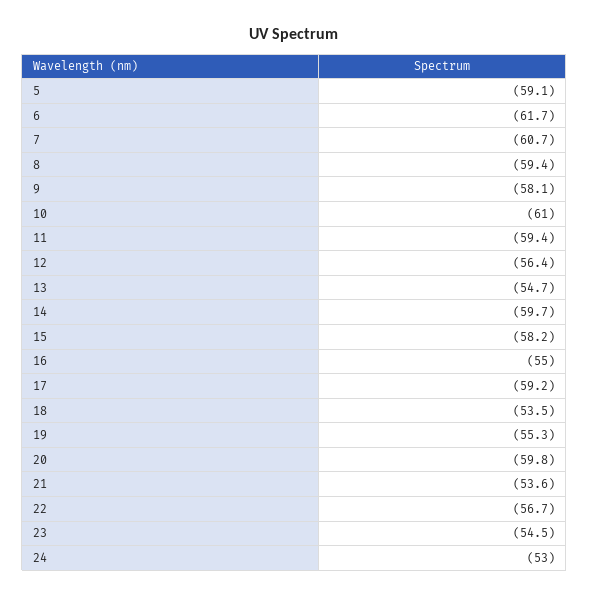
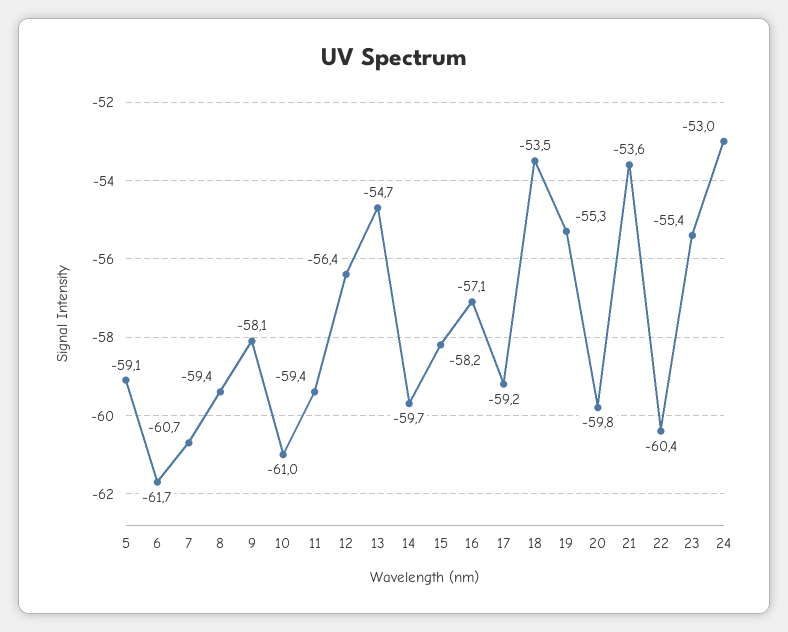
16: -55 -> -57.1
22: -56.7 -> -60.4
23: -54.5 -> -55.4

